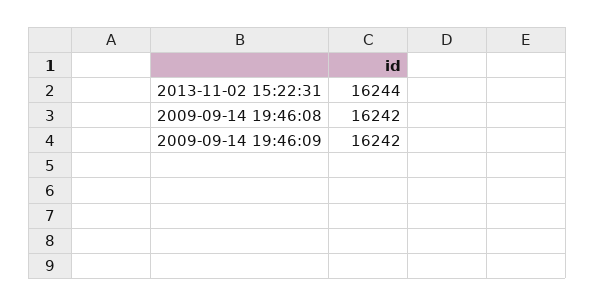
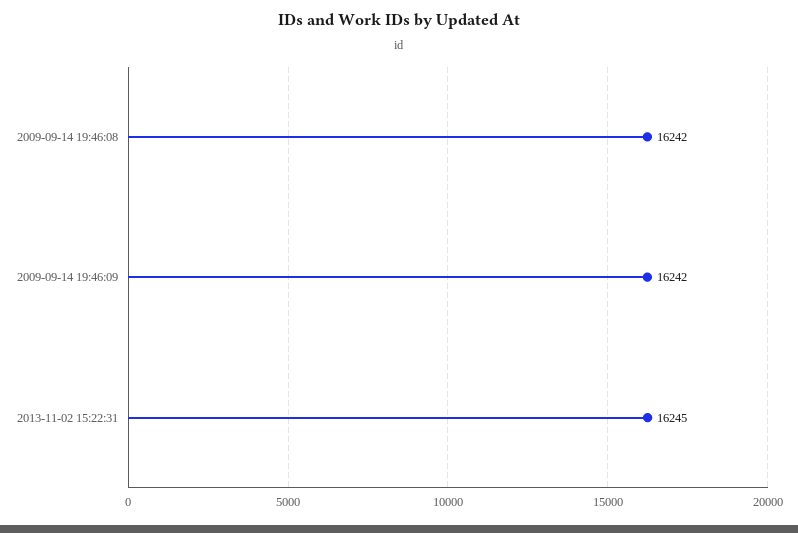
2013-11-02 15:22:31: 16244 -> 16245

